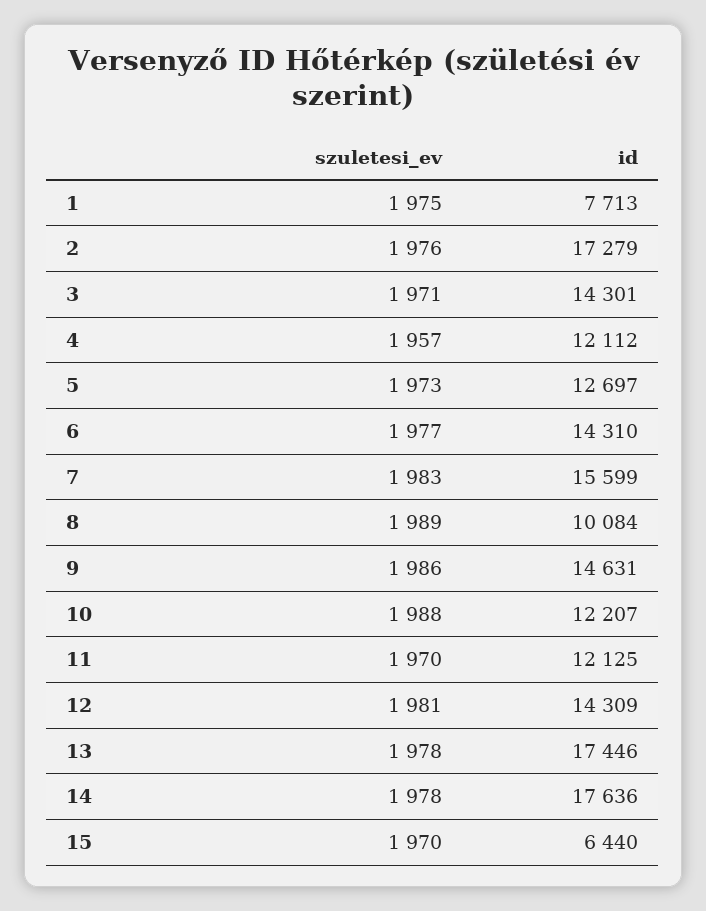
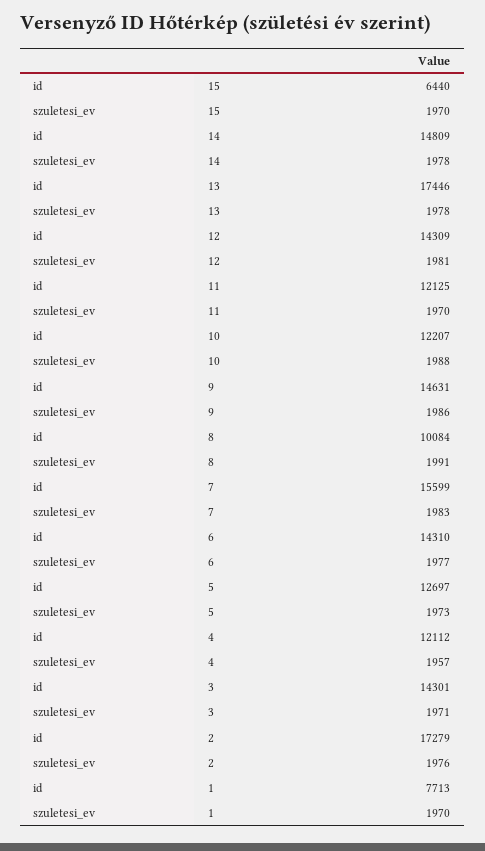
szuletesi_ev, 1: 1975 -> 1970
szuletesi_ev, 8: 1989 -> 1991
id, 14: 17636 -> 14809

